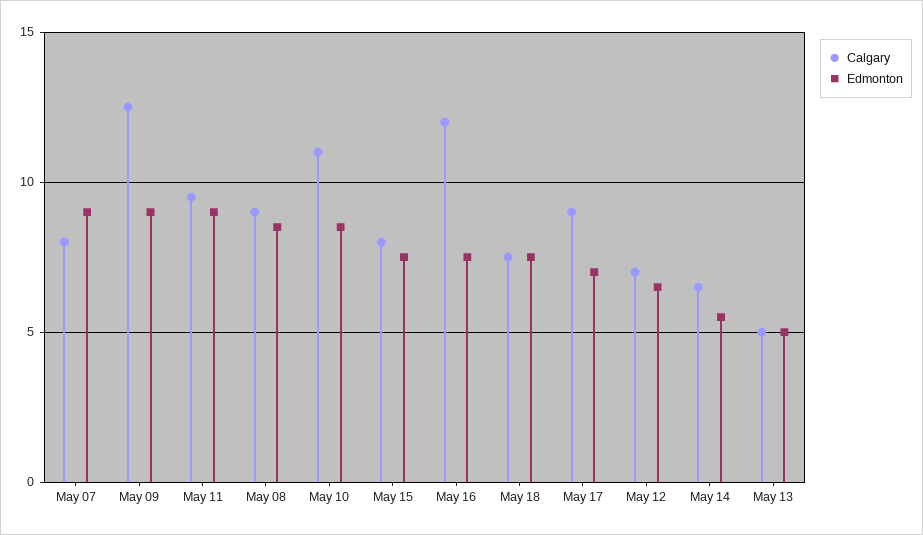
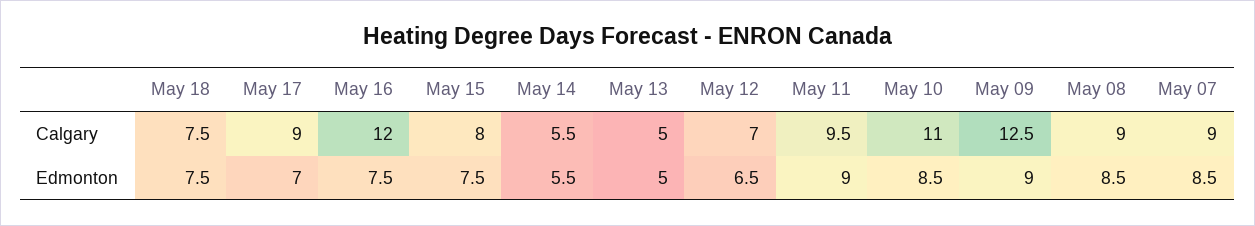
Calgary, May 07: 8 -> 9
Edmonton, May 07: 9 -> 8.5
Calgary, May 14: 6.5 -> 5.5

